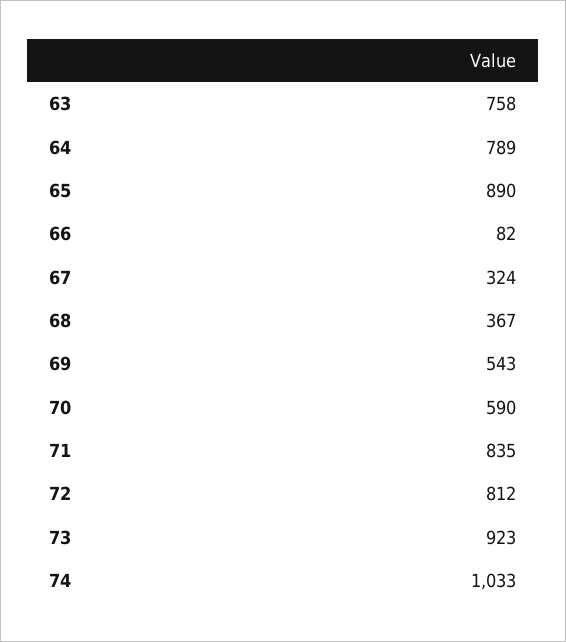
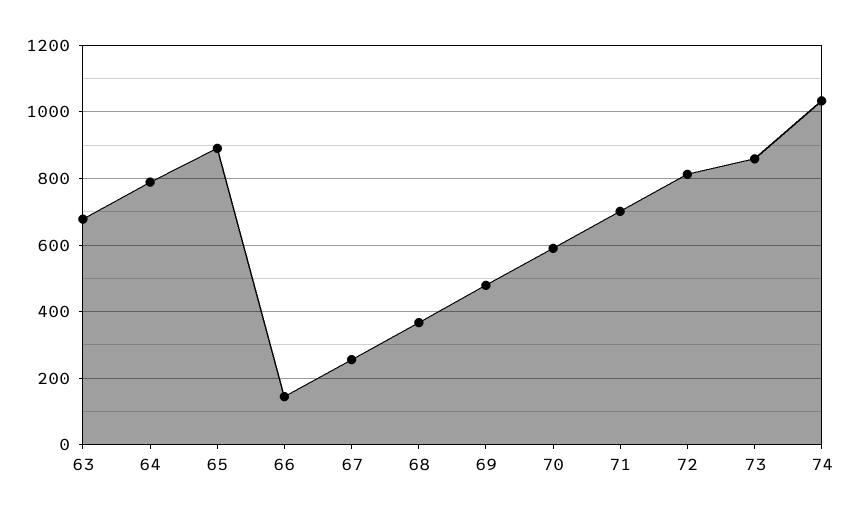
63: 758 -> 680
66: 82 -> 140
67: 324 -> 260
69: 543 -> 480
71: 835 -> 700
73: 923 -> 860

